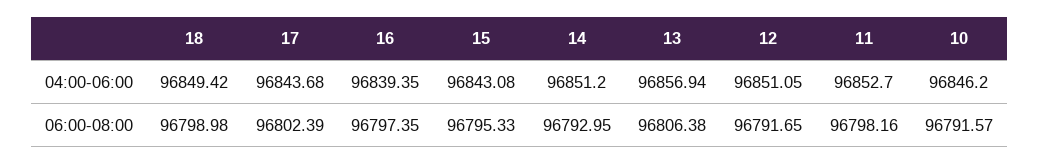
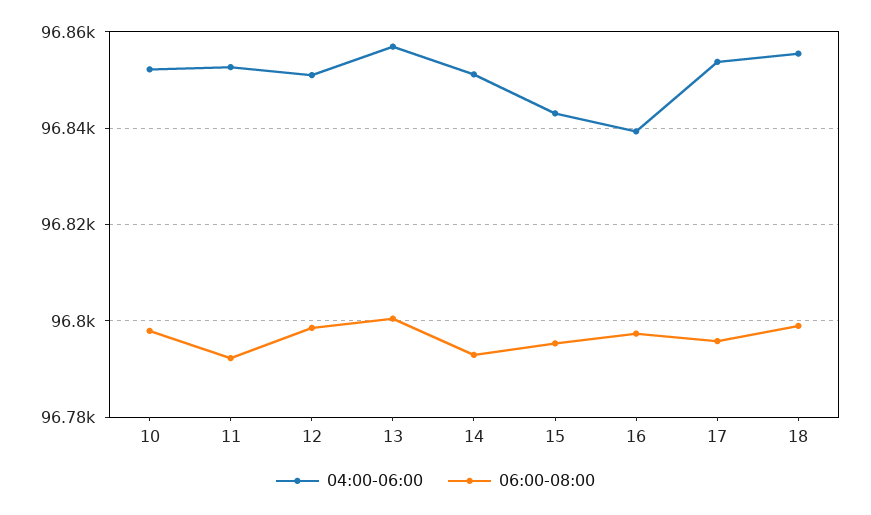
04:00-06:00, 18: 96849.42 -> 96856
04:00-06:00, 17: 96843.68 -> 96854
04:00-06:00, 10: 96846.2 -> 96852
06:00-08:00, 17: 96802.39 -> 96796
06:00-08:00, 13: 96806.38 -> 96800
06:00-08:00, 12: 96791.65 -> 96798
06:00-08:00, 11: 96798.16 -> 96792
06:00-08:00, 10: 96791.57 -> 96798

